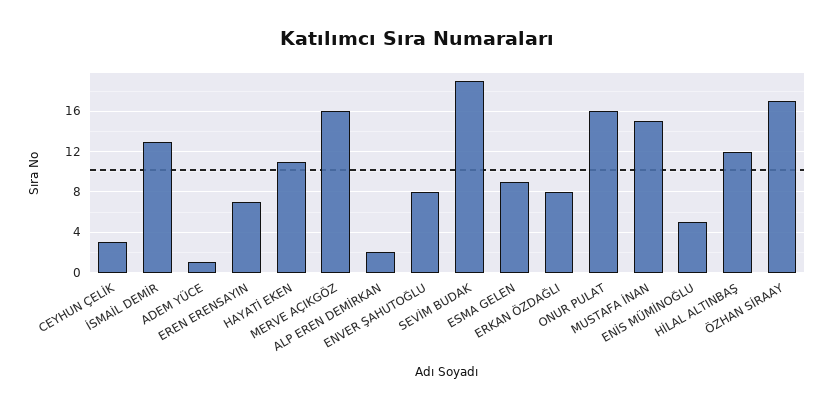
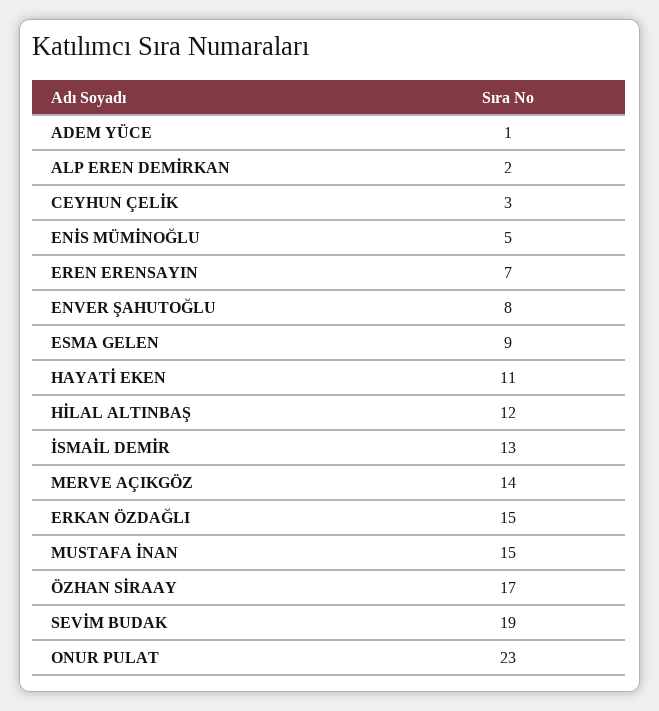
MERVE AÇIKGÖZ: 16 -> 14
ERKAN ÖZDAĞLI: 8 -> 15
ONUR PULAT: 16 -> 23

